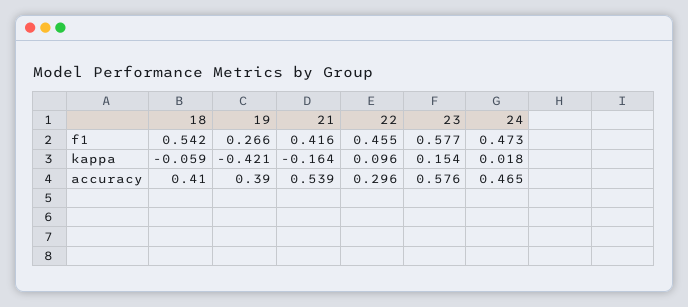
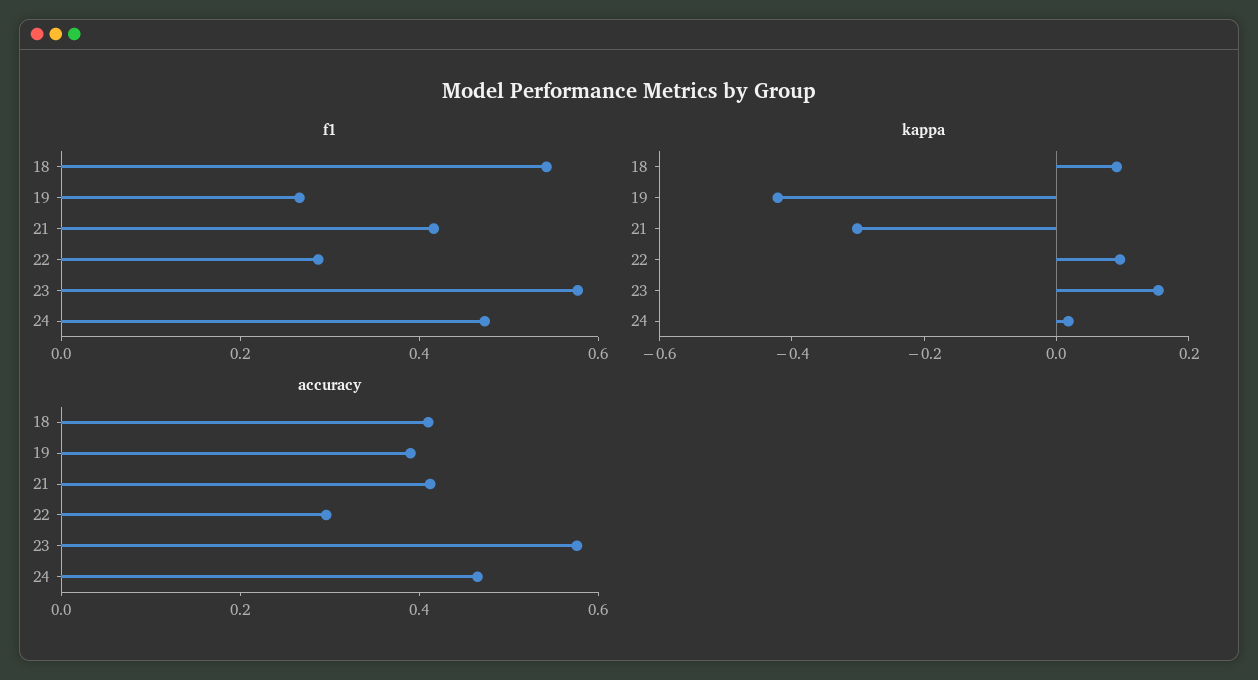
f1, 22: 0.455 -> 0.3
kappa, 18: -0.059 -> 0.1
kappa, 21: -0.164 -> -0.3
accuracy, 21: 0.539 -> 0.4

